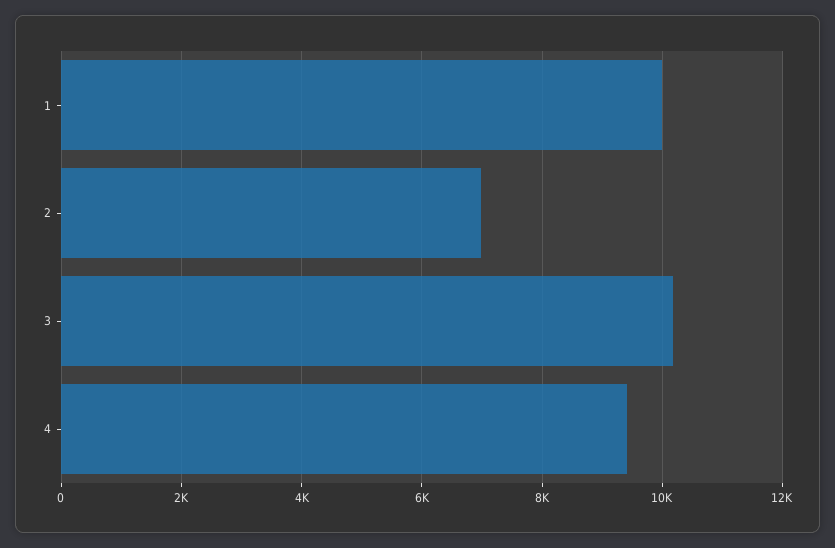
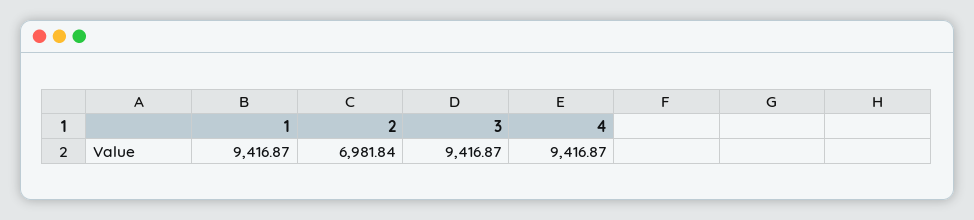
1: 10000 -> 9416.87
3: 10200 -> 9416.87

